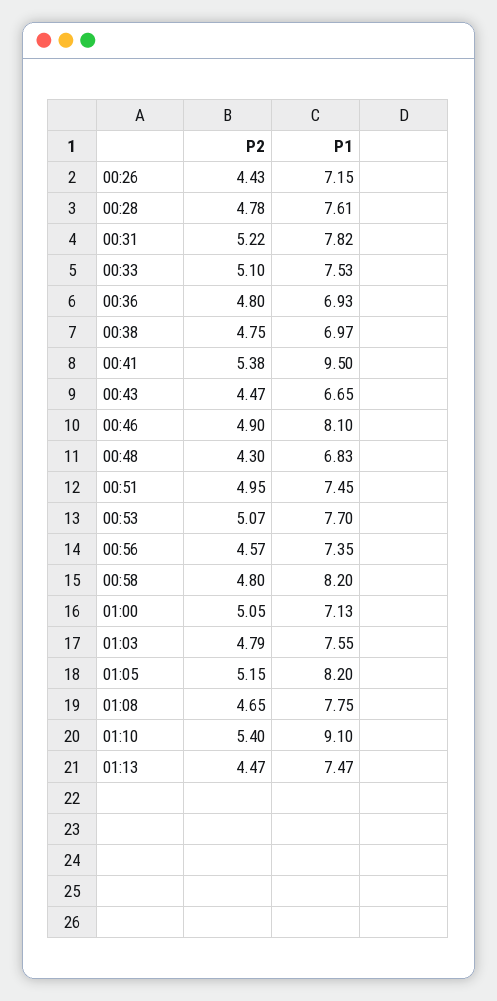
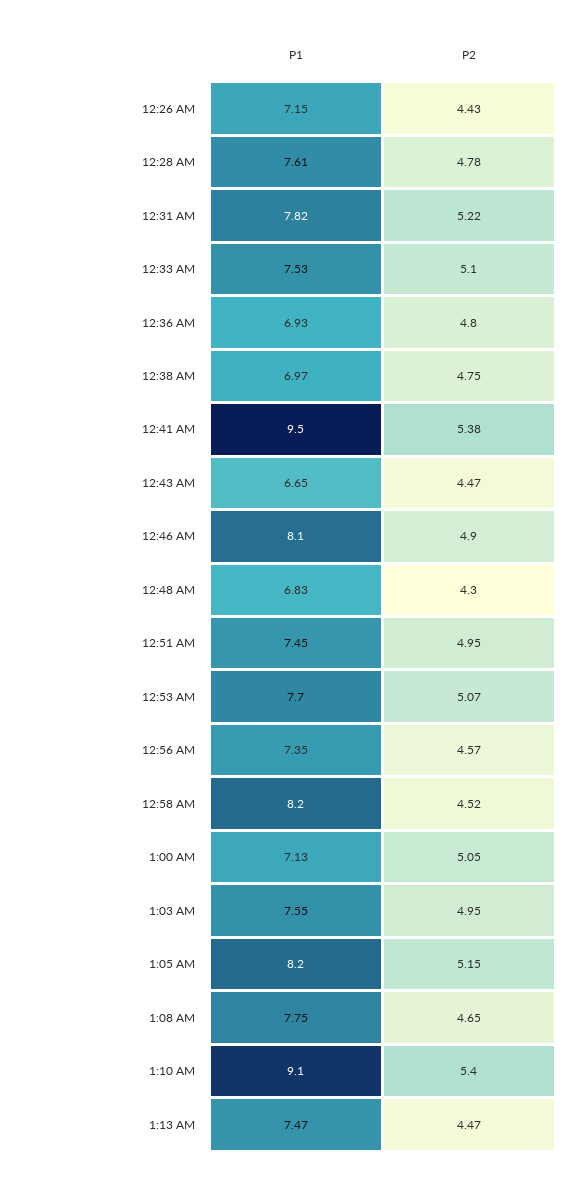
P2, 00:58: 4.8 -> 4.52
P2, 01:03: 4.79 -> 4.95

